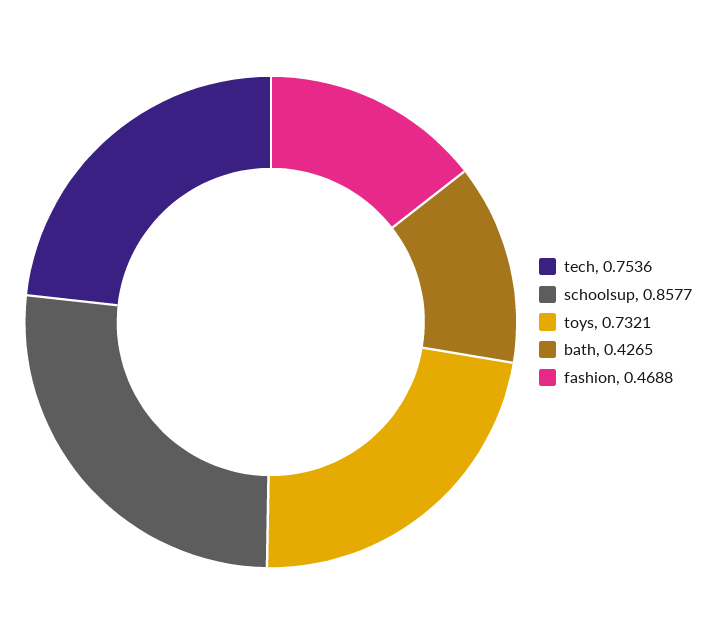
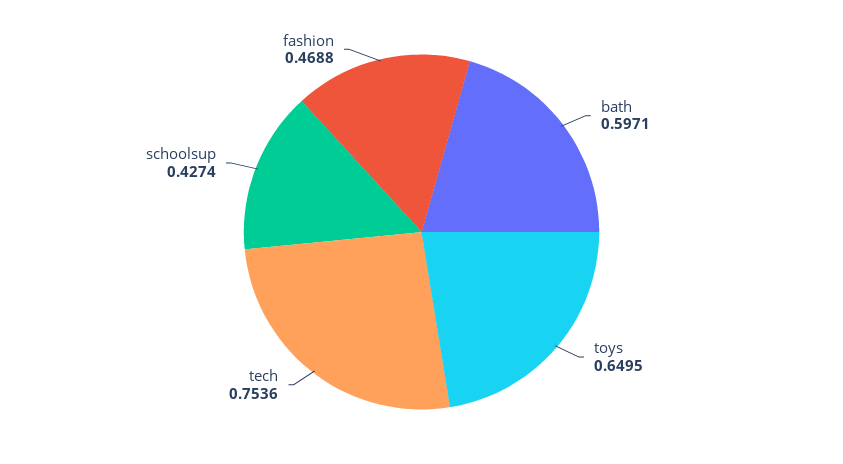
schoolsup: 0.8577 -> 0.4274
toys: 0.7321 -> 0.6495
bath: 0.4265 -> 0.5971

